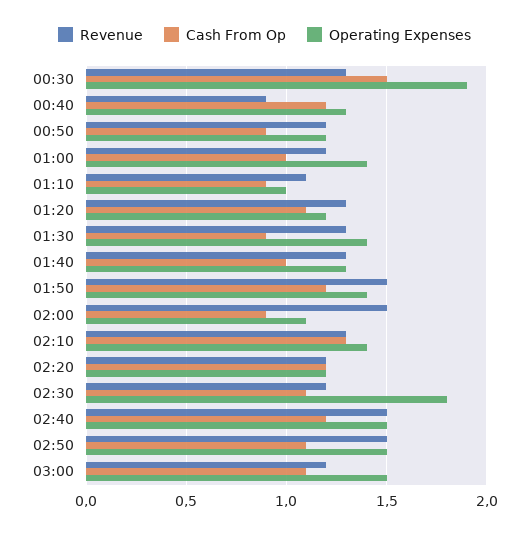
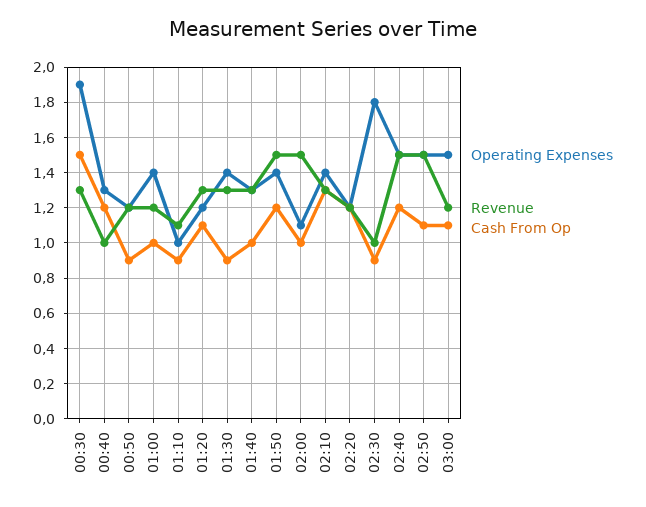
Revenue, 00:40: 0.9 -> 1
Cash From Op, 02:00: 0.9 -> 1
Revenue, 02:30: 1.2 -> 1
Cash From Op, 02:30: 1.1 -> 0.9

